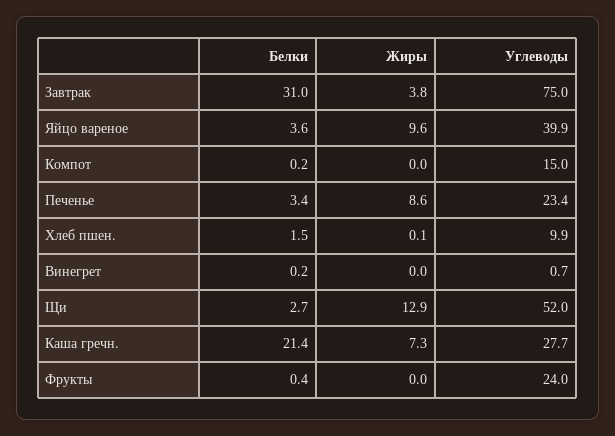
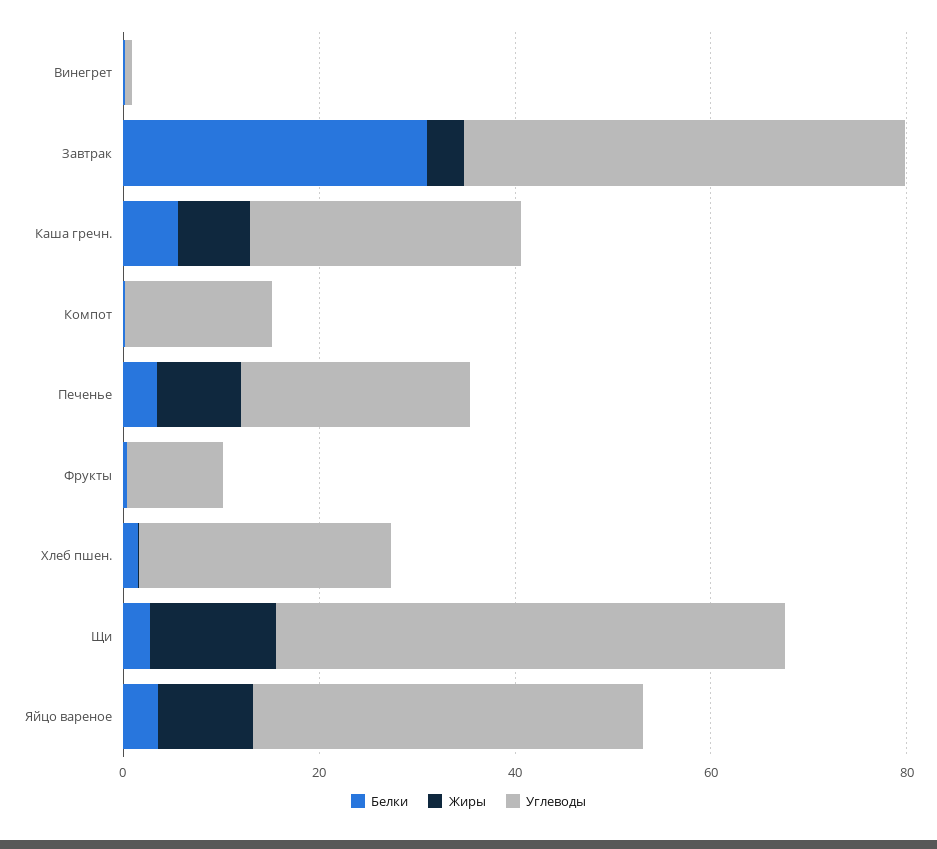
Углеводы, Завтрак: 75 -> 45
Углеводы, Хлеб пшен.: 9.9 -> 25
Белки, Каша гречн.: 21.4 -> 5
Углеводы, Фрукты: 24 -> 10

